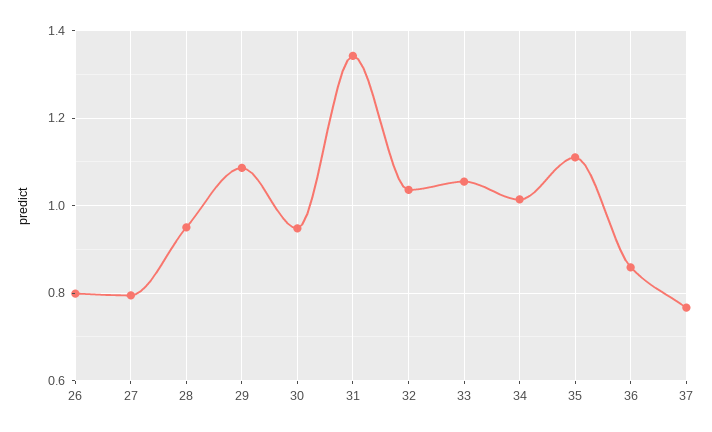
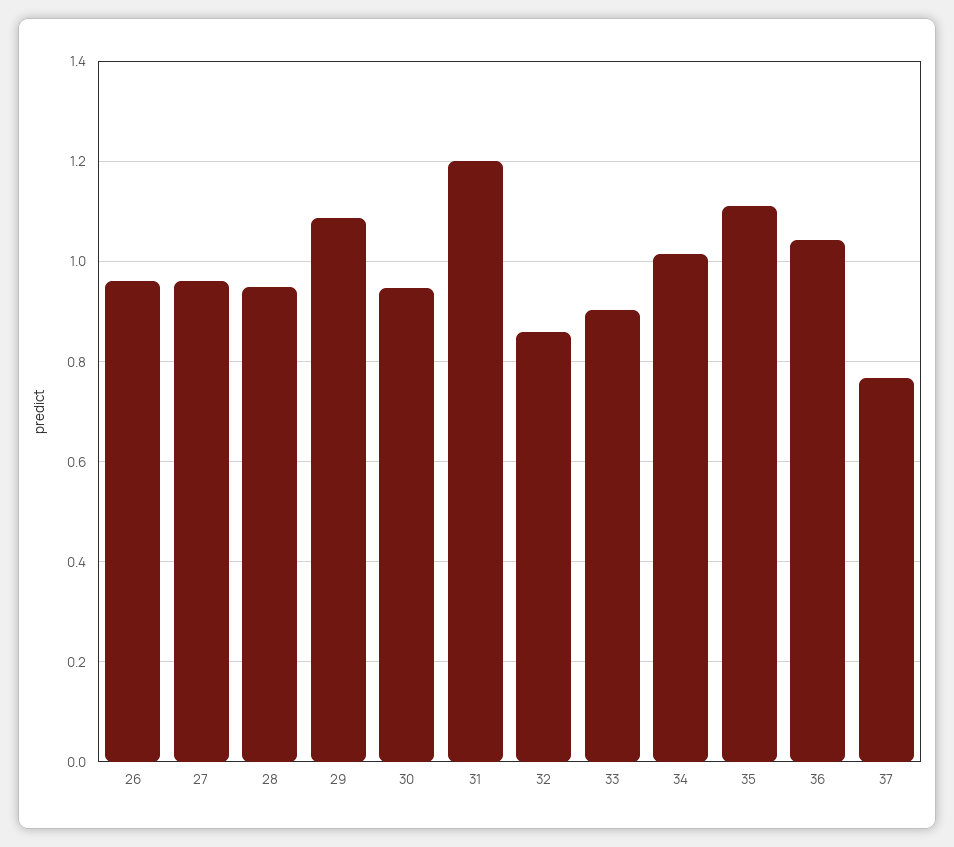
26: 0.8 -> 0.96
27: 0.8 -> 0.96
31: 1.34 -> 1.2
32: 1.04 -> 0.86
33: 1.06 -> 0.9
36: 0.86 -> 1.04

